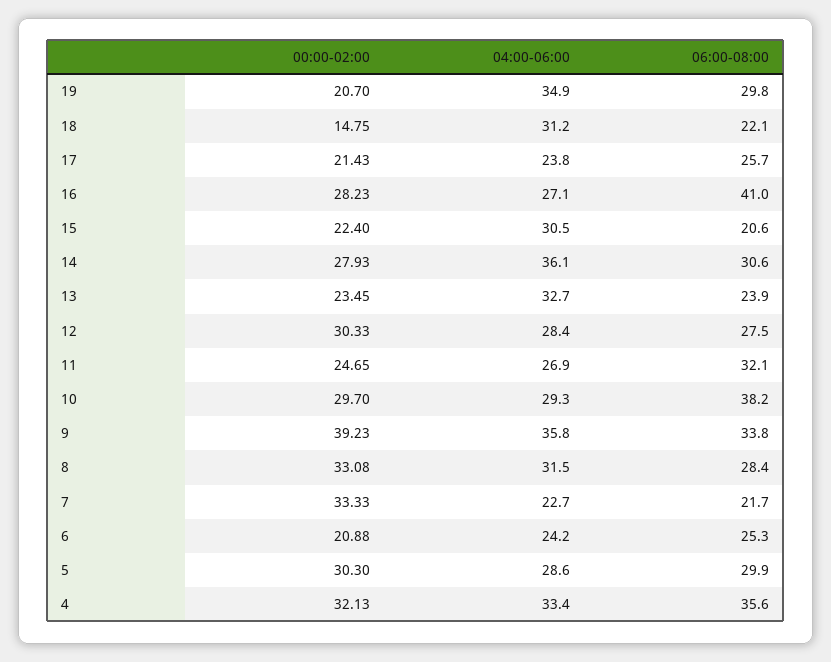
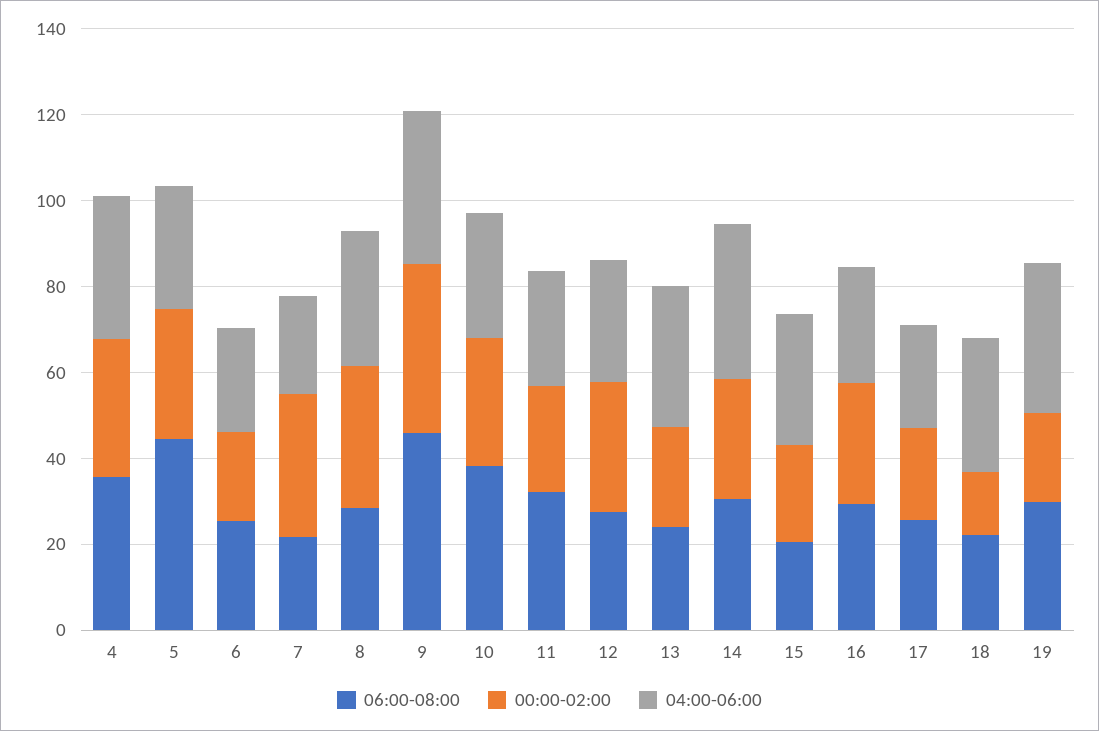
06:00-08:00, 16: 41 -> 30
06:00-08:00, 9: 33.8 -> 45
06:00-08:00, 5: 29.9 -> 45

